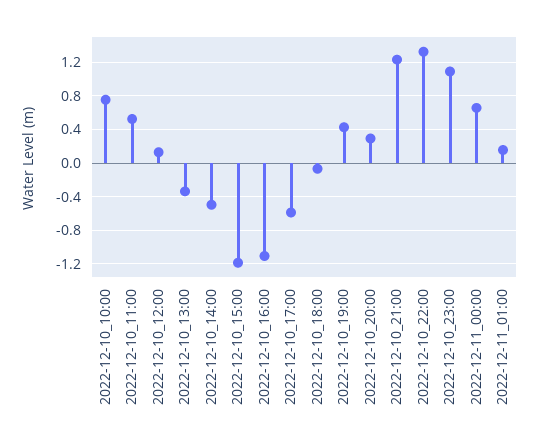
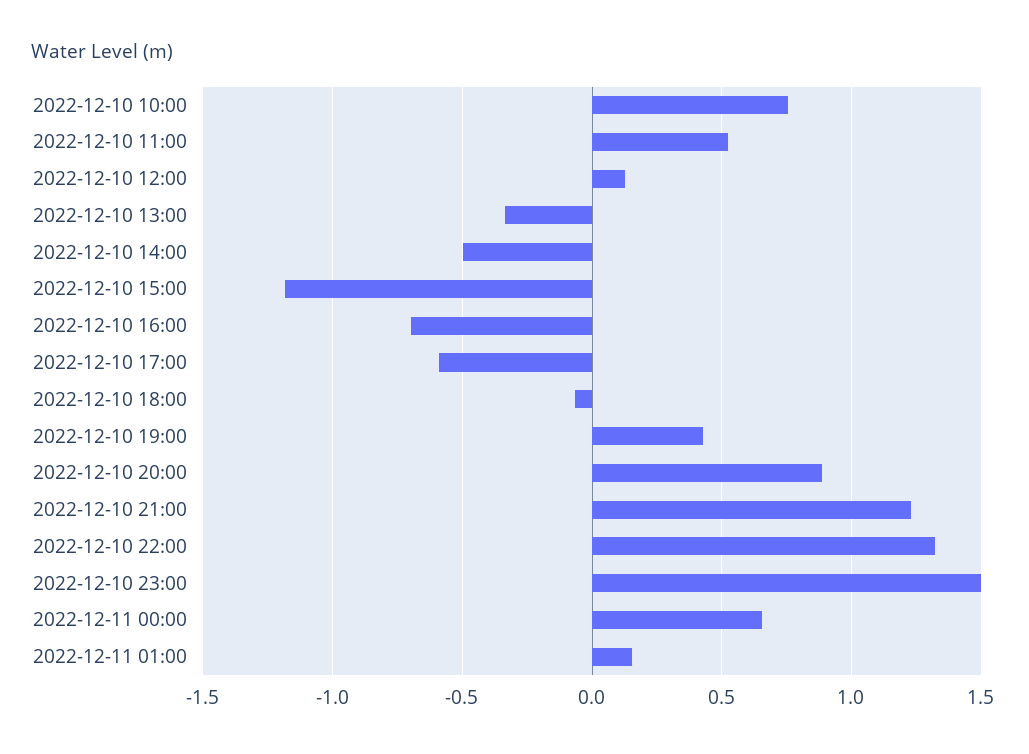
2022-12-10_16:00: -1.1 -> -0.7
2022-12-10_20:00: 0.3 -> 0.9
2022-12-10_23:00: 1.1 -> 1.5

